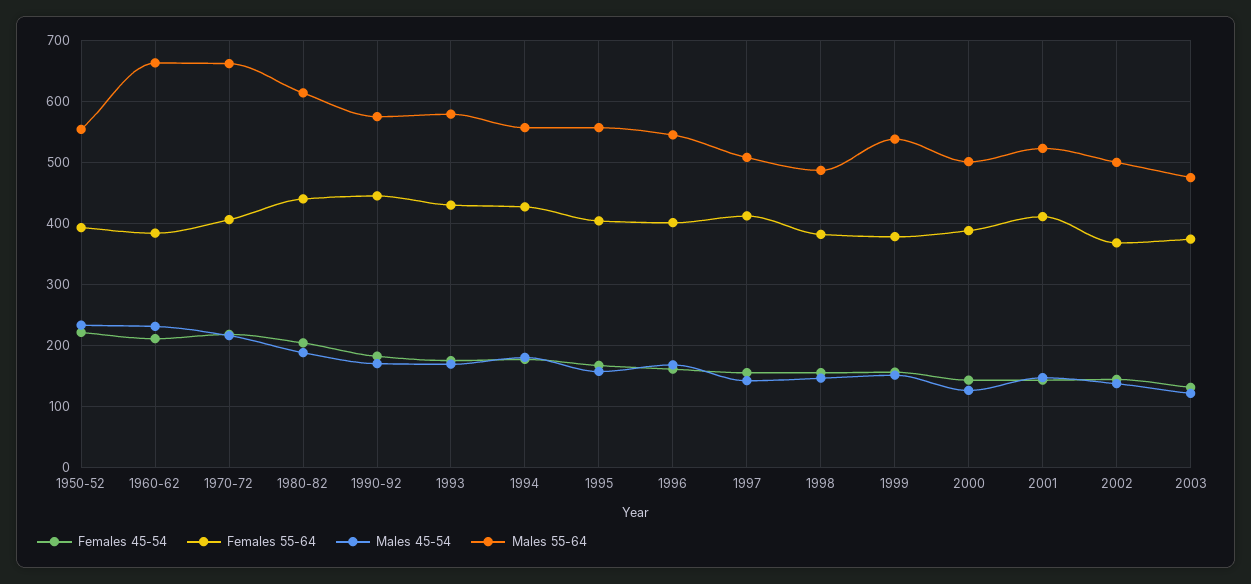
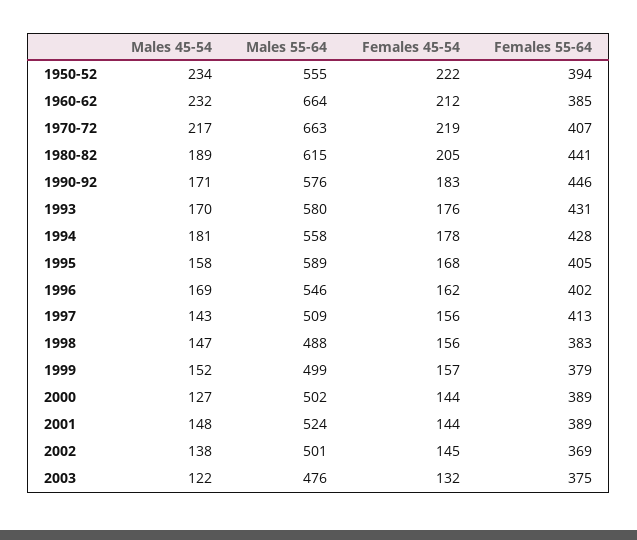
Males 55-64, 1995: 560 -> 589
Males 55-64, 1999: 540 -> 499
Females 55-64, 2001: 410 -> 389

